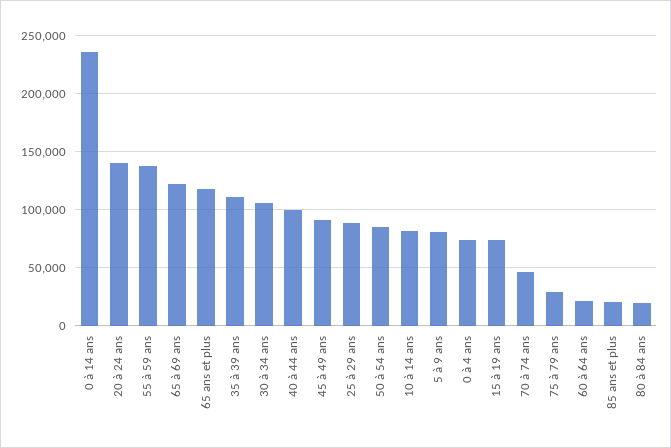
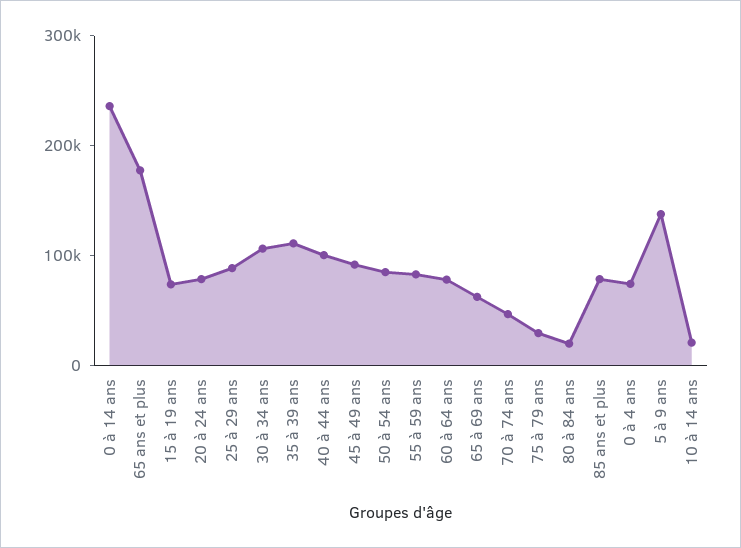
20 à 24 ans: 140000 -> 80000
55 à 59 ans: 140000 -> 80000
65 à 69 ans: 120000 -> 60000
65 ans et plus: 120000 -> 180000
10 à 14 ans: 80000 -> 20000
5 à 9 ans: 80000 -> 140000
60 à 64 ans: 20000 -> 80000
85 ans et plus: 20000 -> 80000

